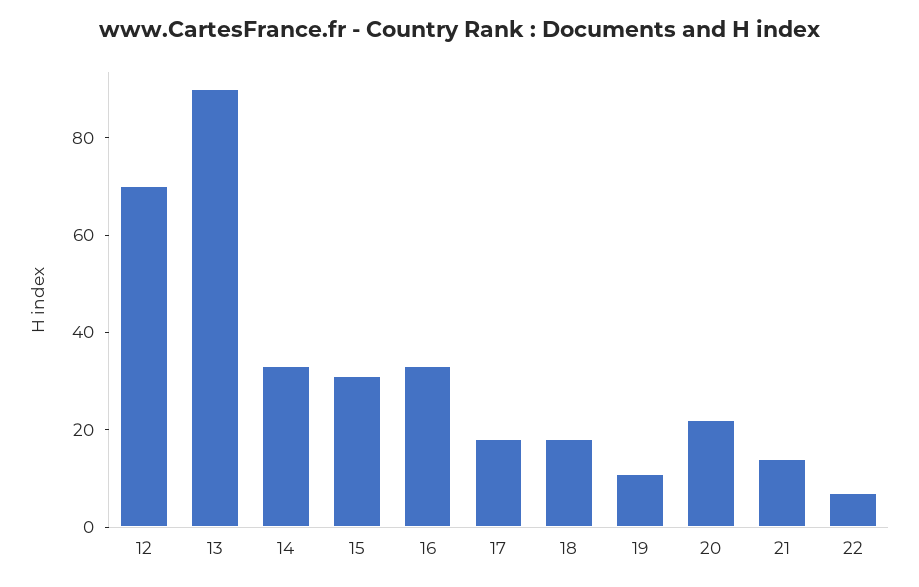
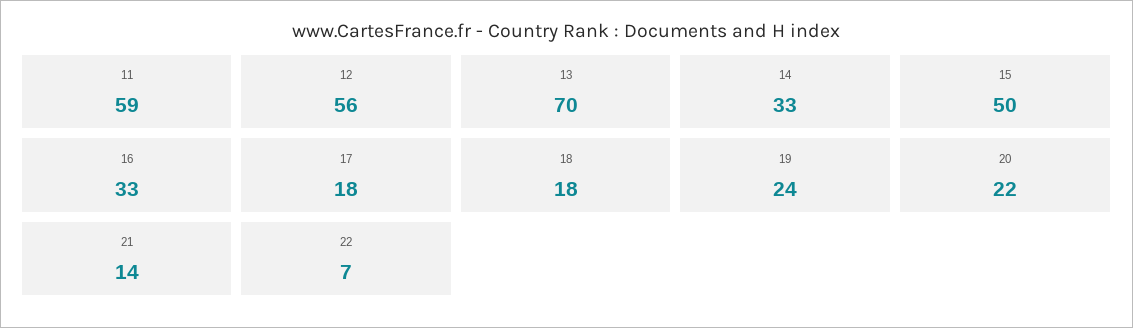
12: 70 -> 56
13: 90 -> 70
15: 30 -> 50
19: 10 -> 24
11: none -> 59

